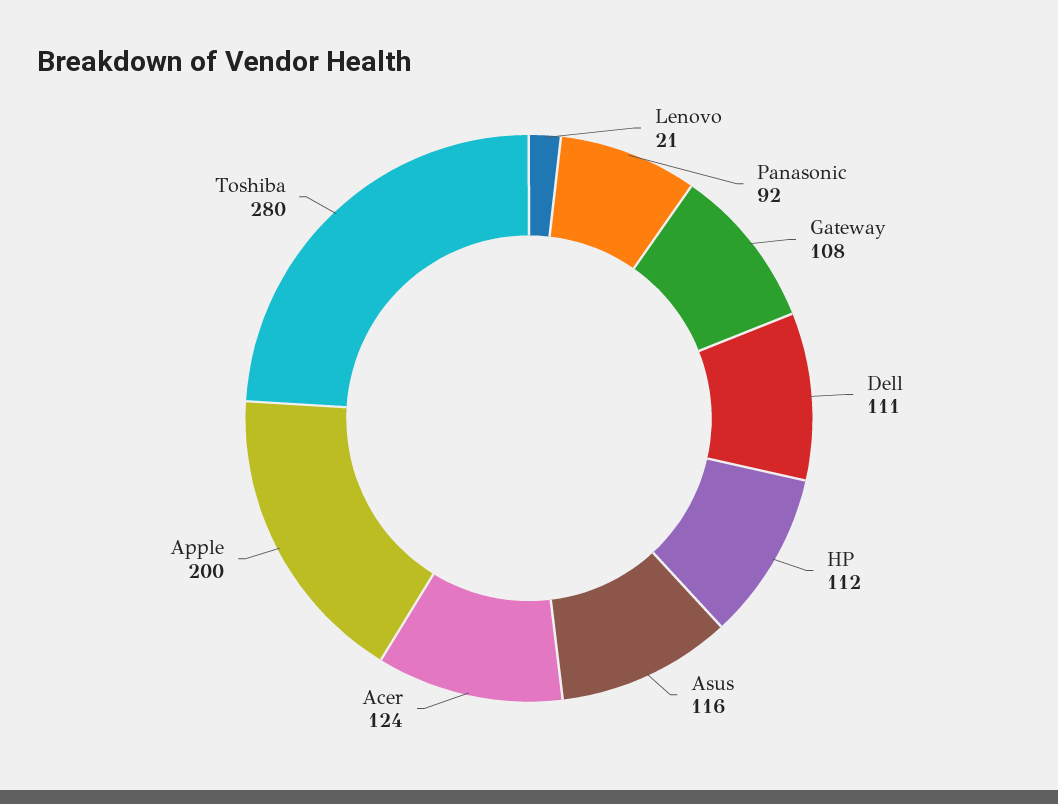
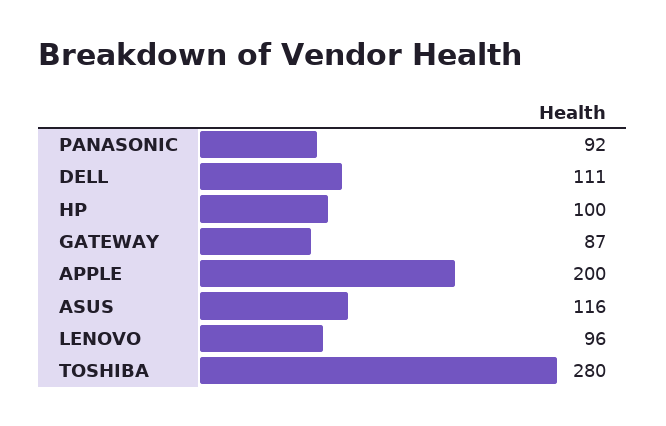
Lenovo: 21 -> 96
Gateway: 108 -> 87
HP: 112 -> 100
Acer: 124 -> none

